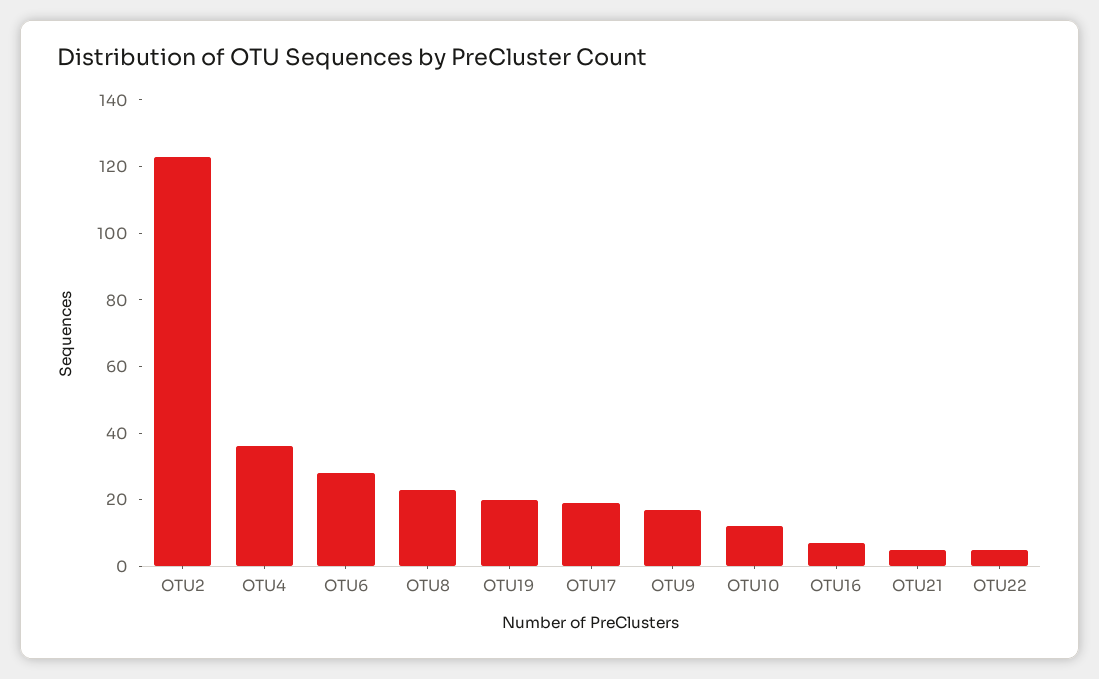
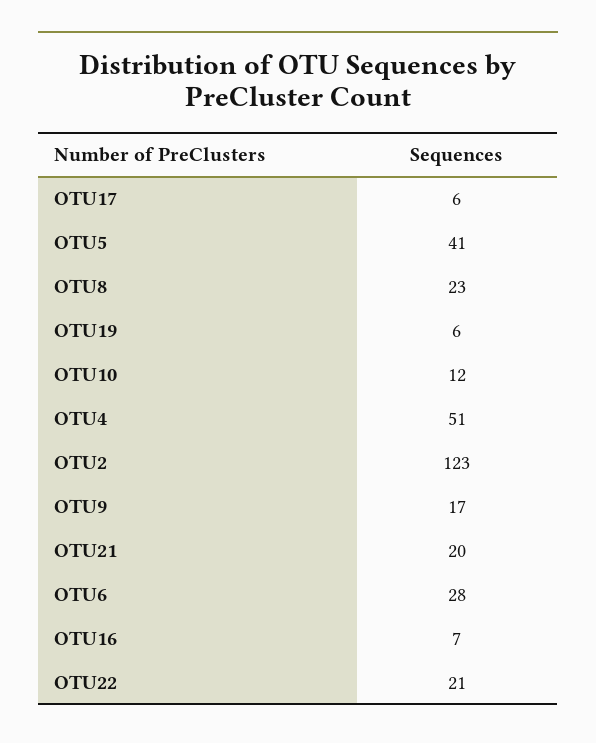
OTU4: 35 -> 51
OTU19: 20 -> 6
OTU17: 20 -> 6
OTU21: 5 -> 20
OTU22: 5 -> 21
OTU5: none -> 41

